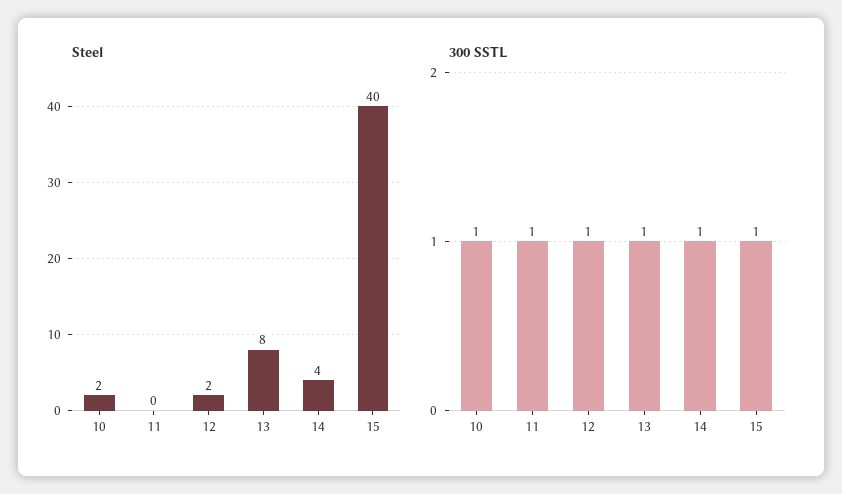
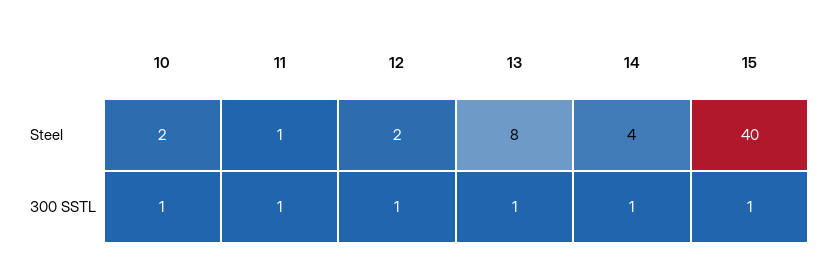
Steel, 11: 0 -> 1

